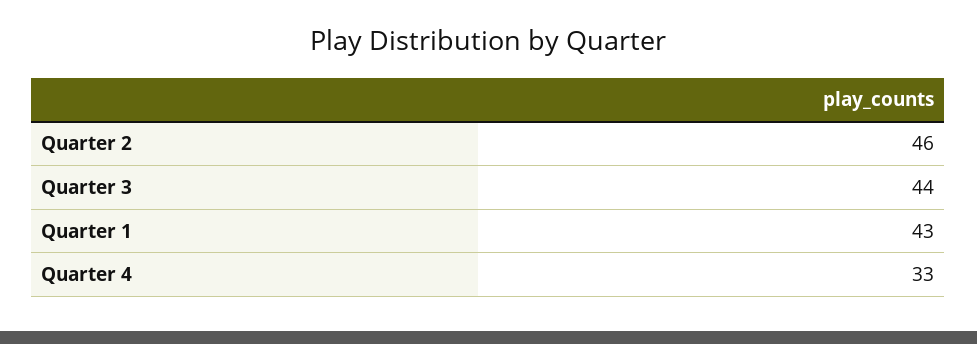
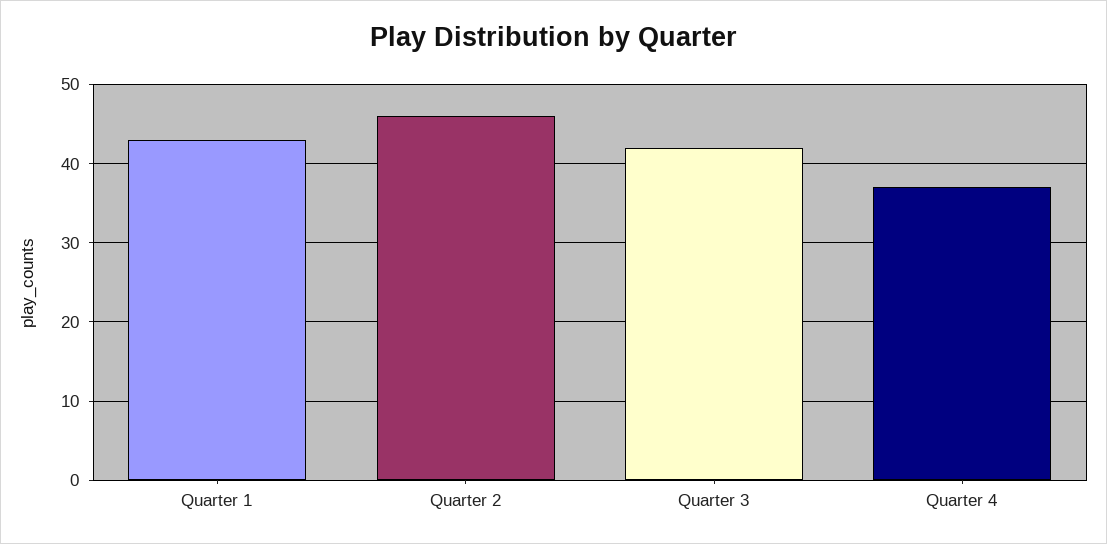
Quarter 3: 44 -> 42
Quarter 4: 33 -> 37

